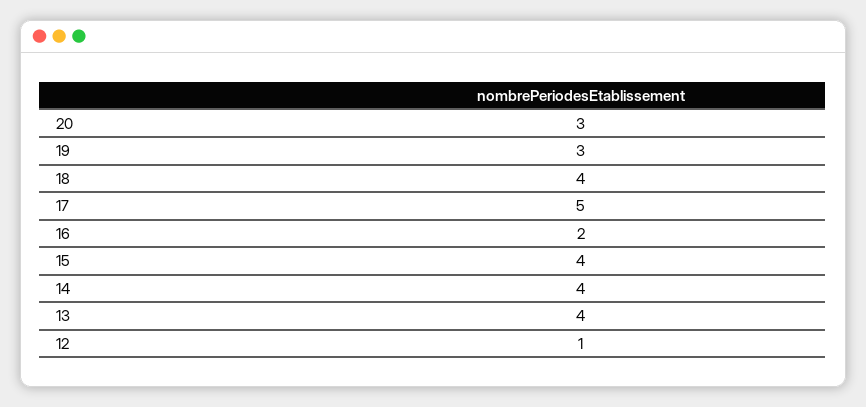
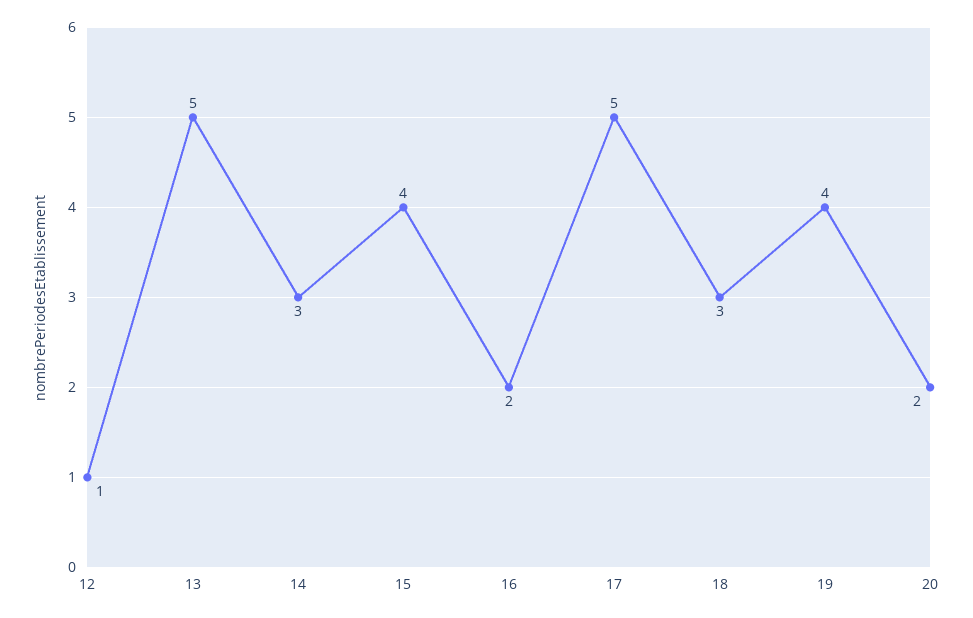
20: 3 -> 2
19: 3 -> 4
18: 4 -> 3
14: 4 -> 3
13: 4 -> 5

